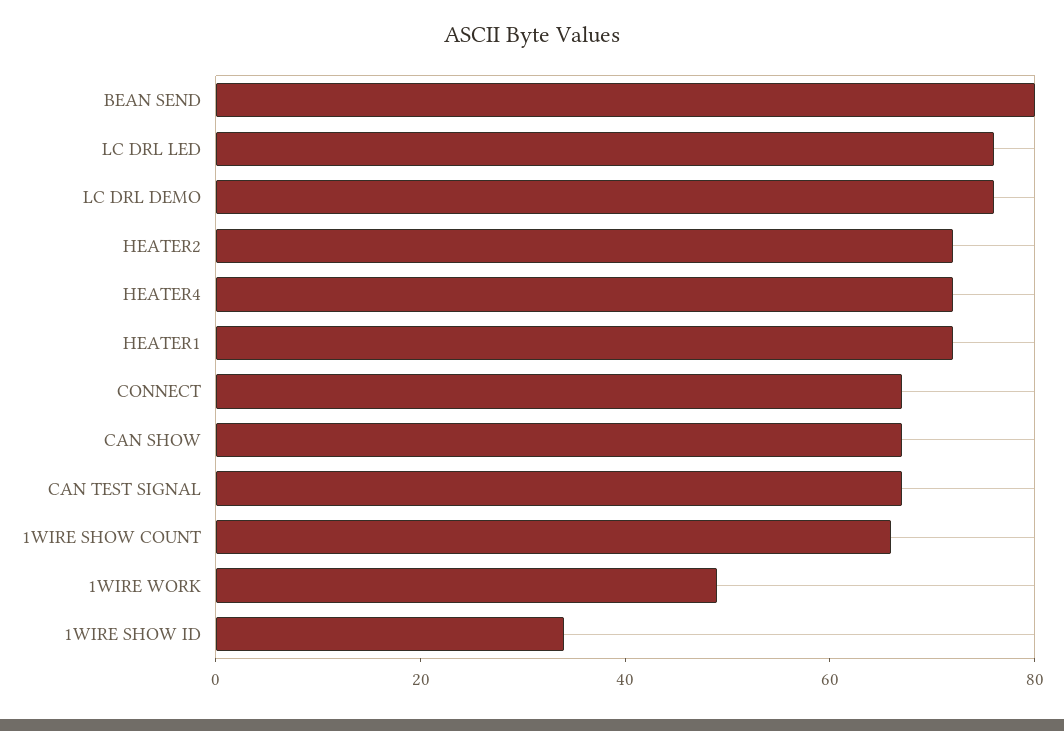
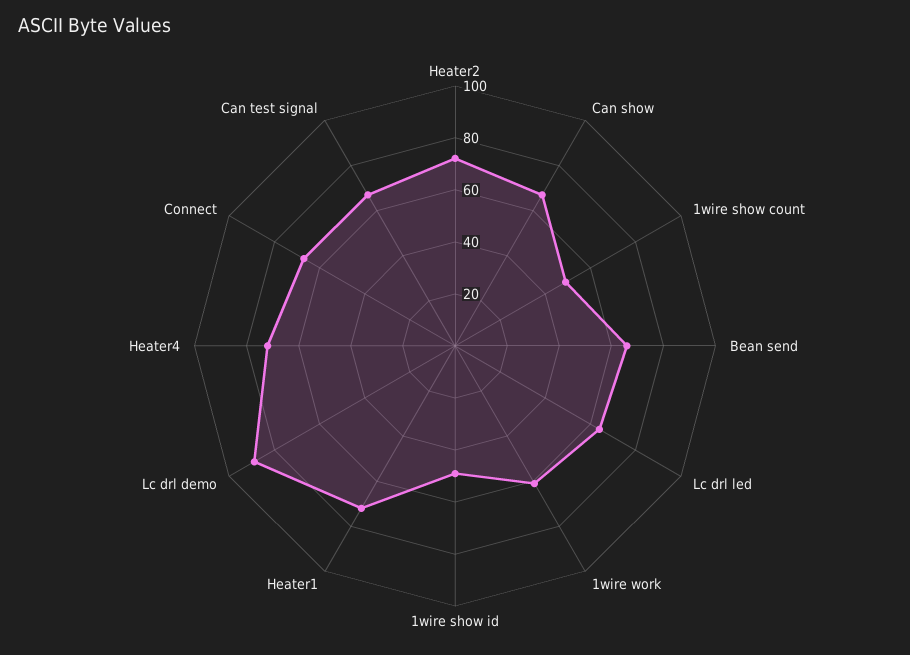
BEAN SEND: 80 -> 65
LC DRL LED: 75 -> 65
LC DRL DEMO: 75 -> 90
1WIRE SHOW COUNT: 65 -> 50
1WIRE WORK: 50 -> 60
1WIRE SHOW ID: 35 -> 50

